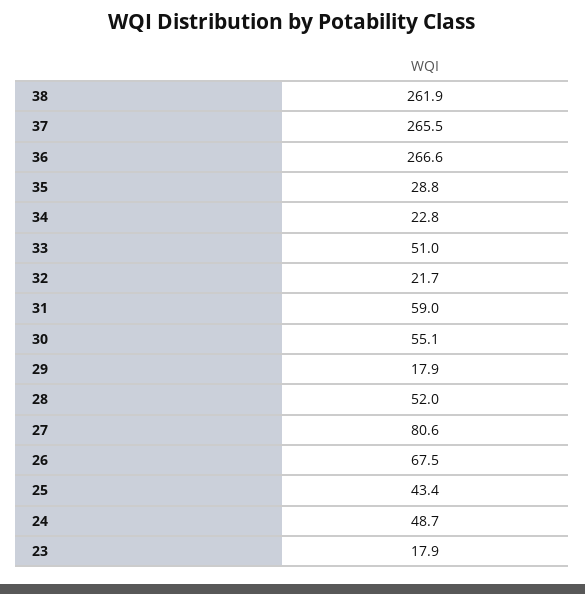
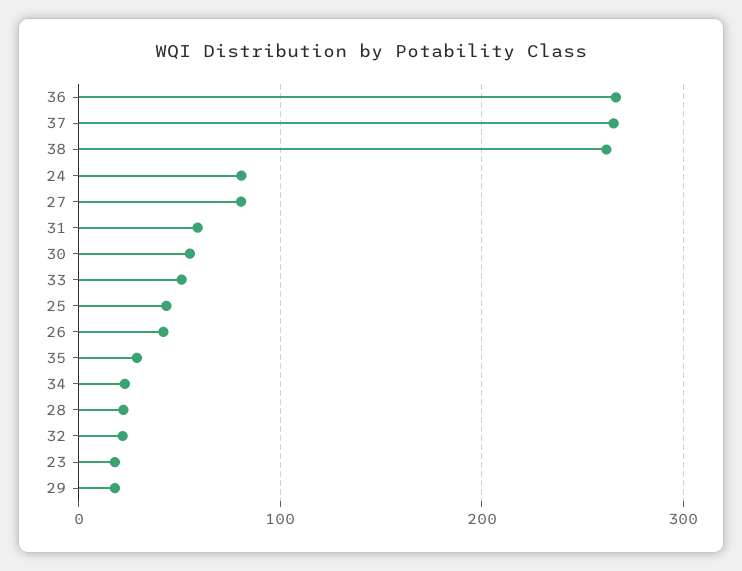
28: 52 -> 20
26: 67.5 -> 40
24: 48.7 -> 80

